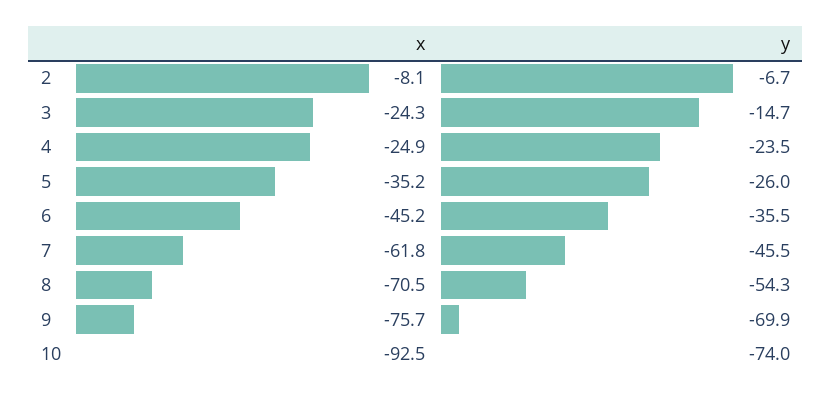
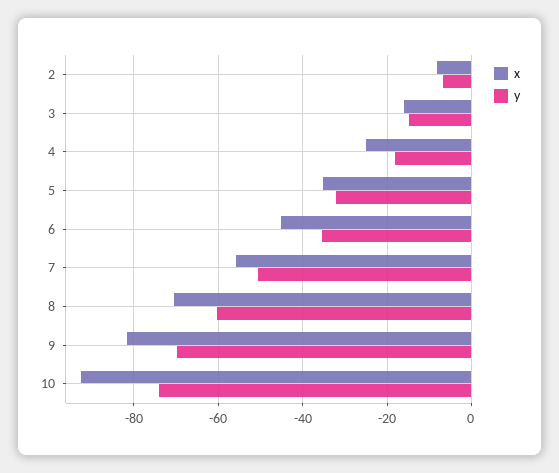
x, 3: -24.3 -> -16
y, 4: -23.5 -> -18
y, 5: -26 -> -32
x, 7: -61.8 -> -56
y, 7: -45.5 -> -50
y, 8: -54.3 -> -60
x, 9: -75.7 -> -82

